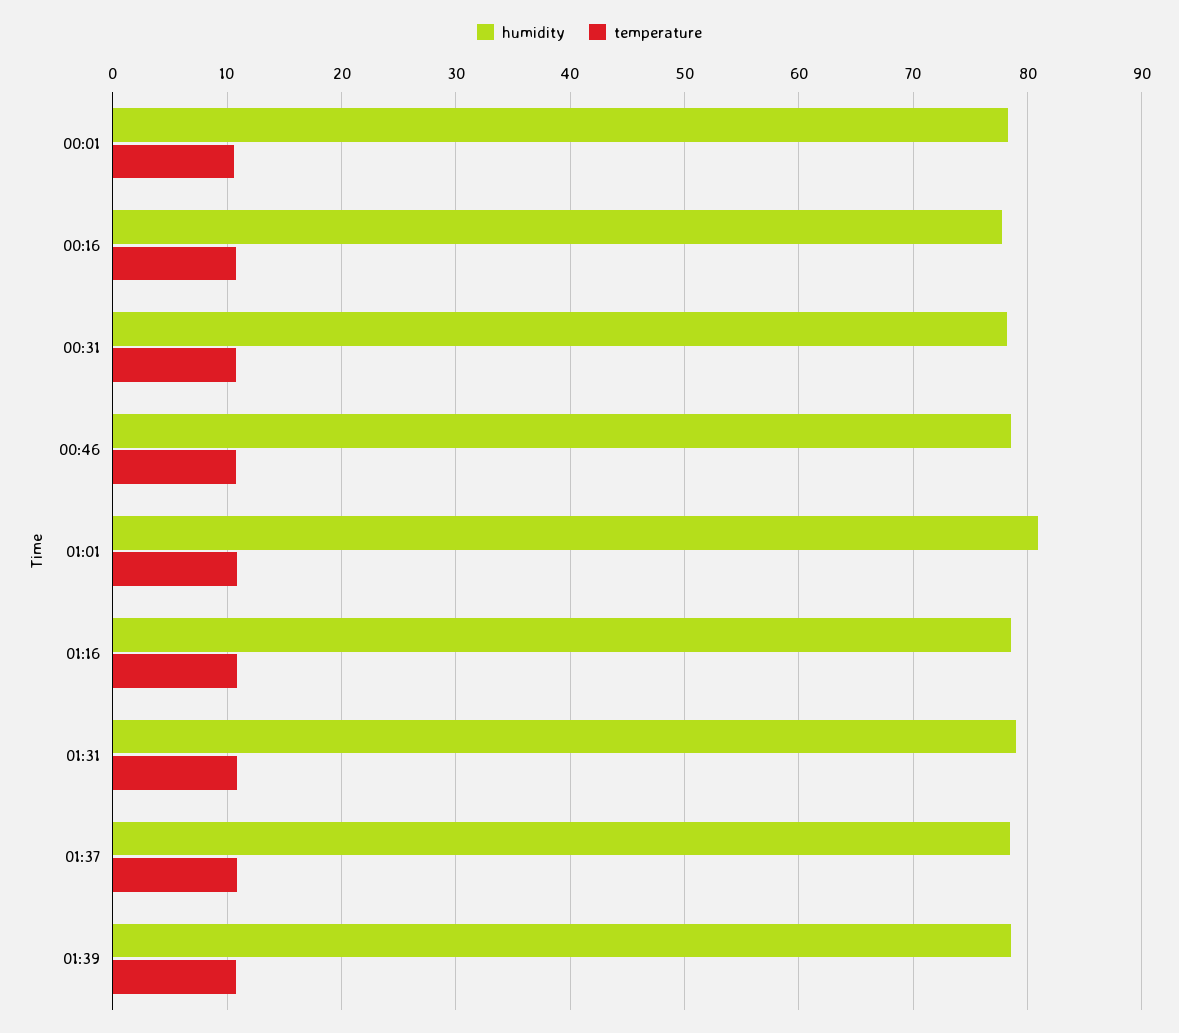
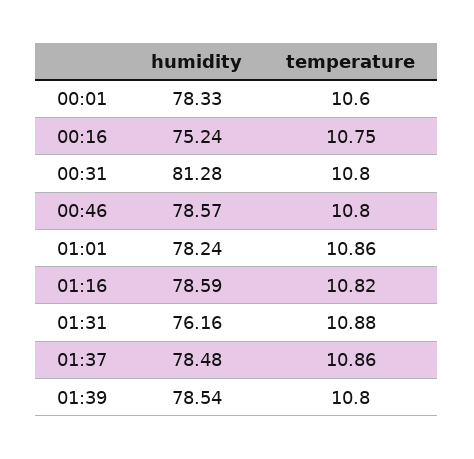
humidity, 00:16: 78 -> 75.24
humidity, 00:31: 78 -> 81.28
humidity, 01:01: 81 -> 78.24
humidity, 01:31: 79 -> 76.16

